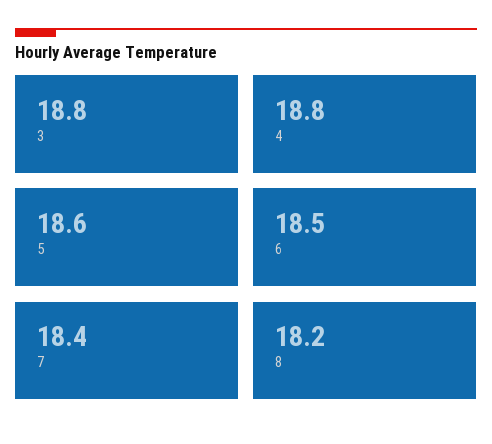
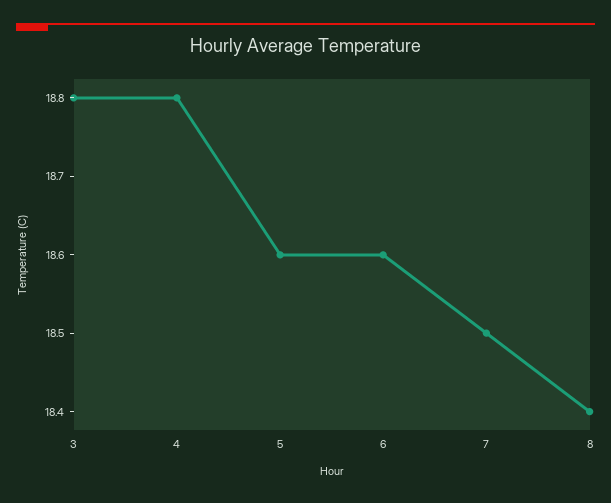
6: 18.5 -> 18.6
7: 18.4 -> 18.5
8: 18.2 -> 18.4

